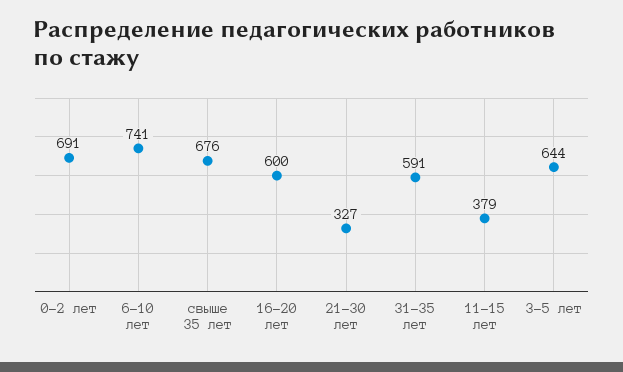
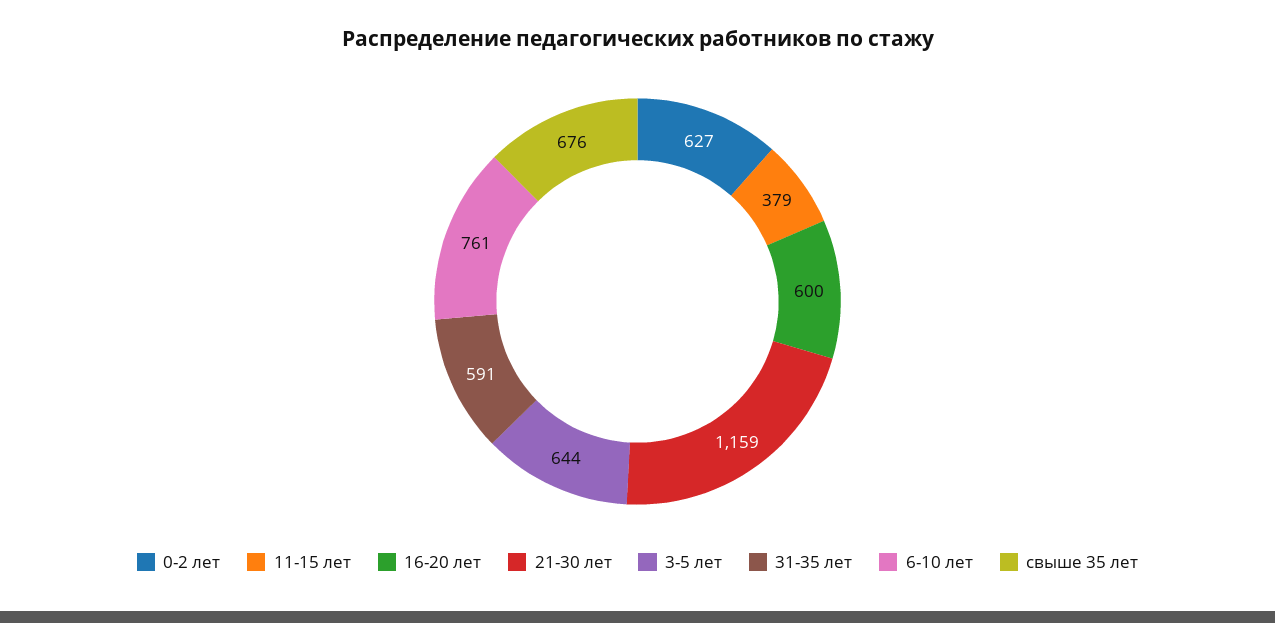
0-2 лет: 691 -> 627
6-10 лет: 741 -> 761
21-30 лет: 327 -> 1159

